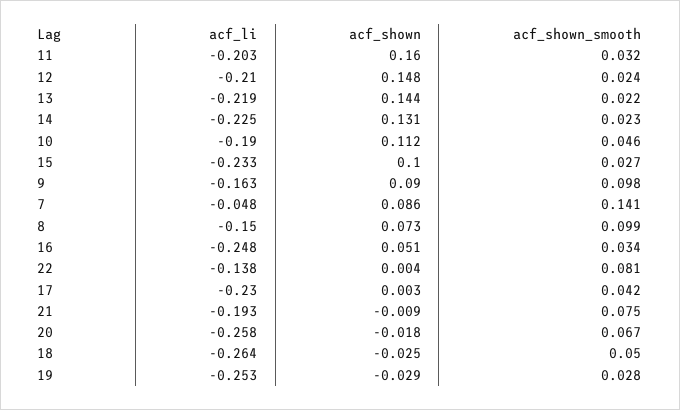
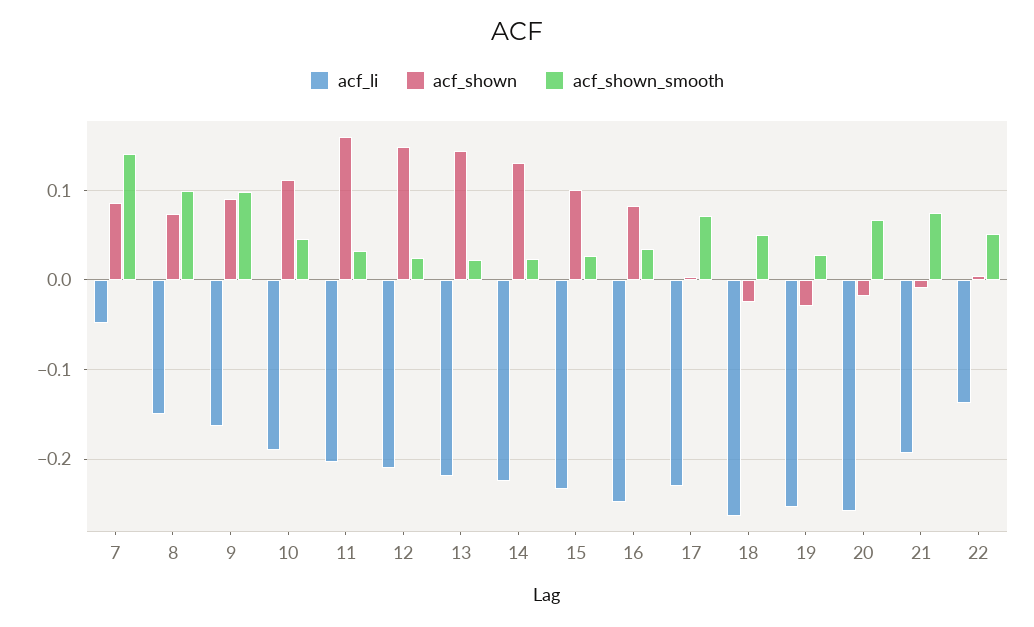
acf_shown, 16: 0.051 -> 0.08
acf_shown_smooth, 22: 0.081 -> 0.05
acf_shown_smooth, 17: 0.042 -> 0.07

